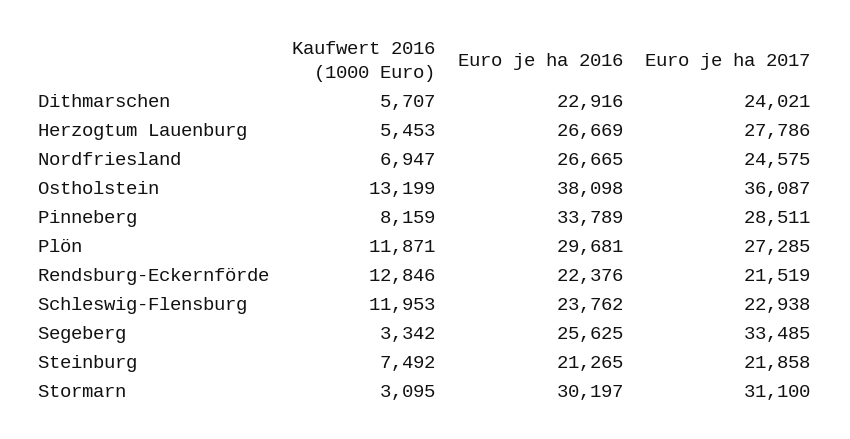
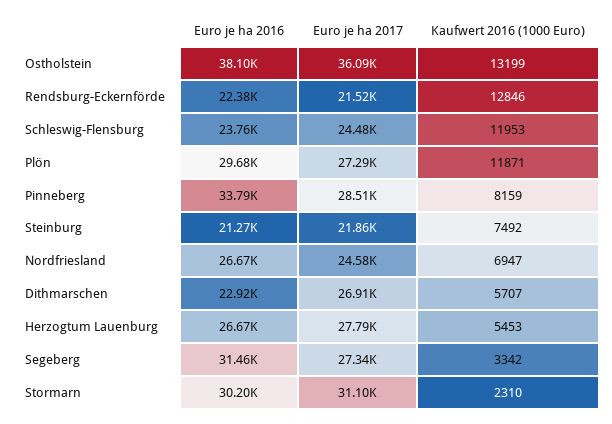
Euro je ha 2017, Dithmarschen: 24021 -> 26910
Euro je ha 2017, Schleswig-Flensburg: 22938 -> 24480
Euro je ha 2016, Segeberg: 25625 -> 31460
Euro je ha 2017, Segeberg: 33485 -> 27340
Kaufwert 2016 (1000 Euro), Stormarn: 3095 -> 2310

